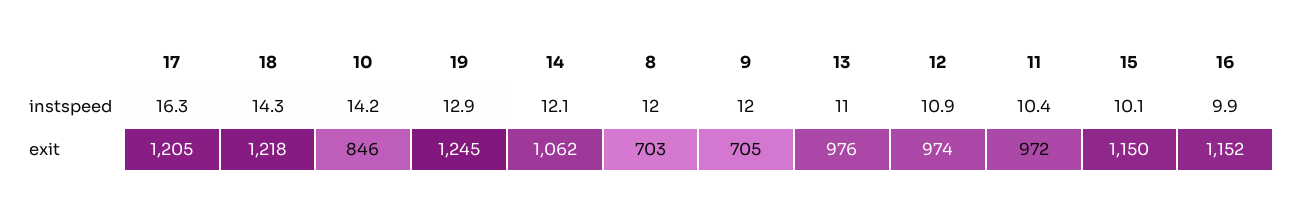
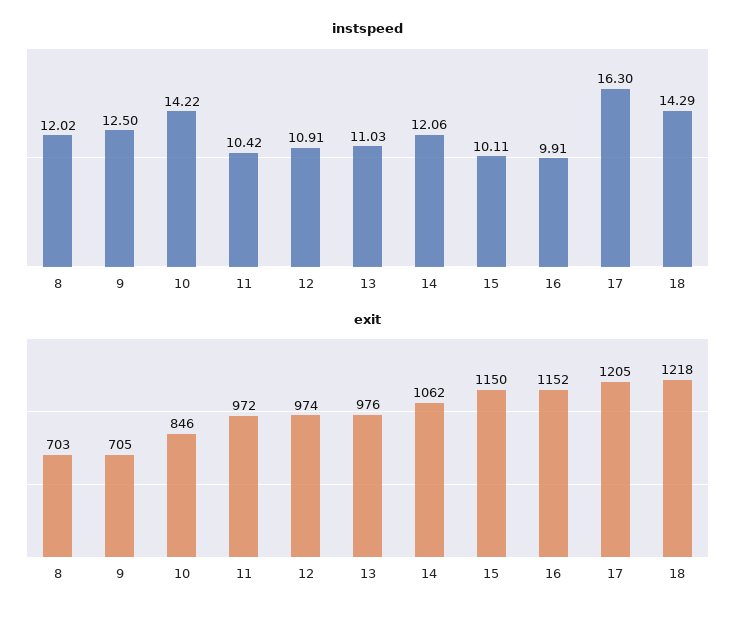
instspeed, 19: 12.9 -> none
instspeed, 9: 12 -> 12.5
exit, 19: 1245 -> none

